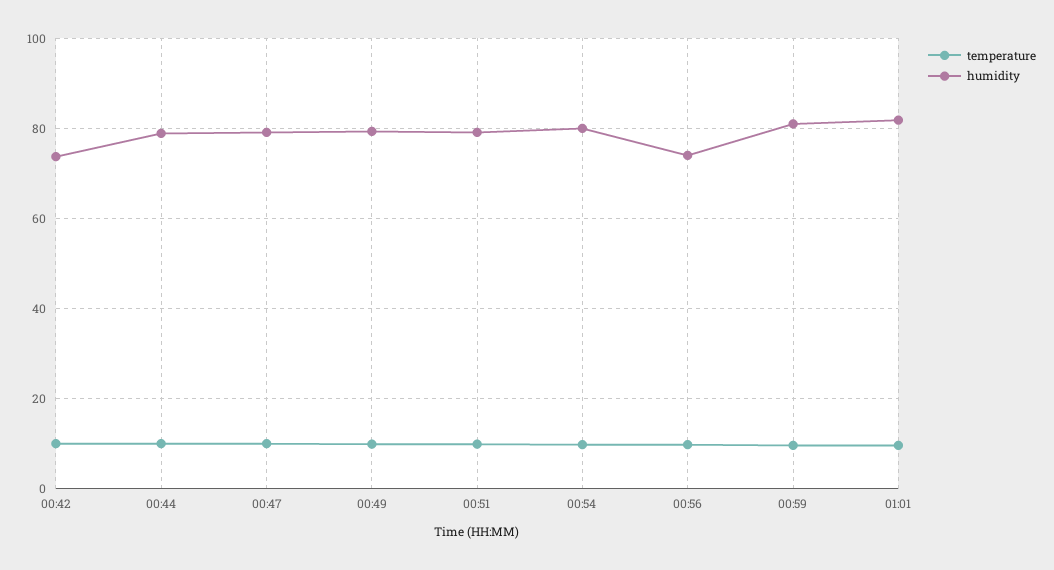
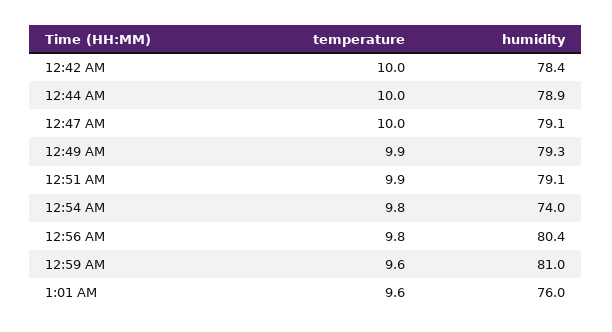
humidity, 00:42: 74 -> 78.4
humidity, 00:54: 80 -> 74
humidity, 00:56: 74 -> 80.4
humidity, 01:01: 82 -> 76

